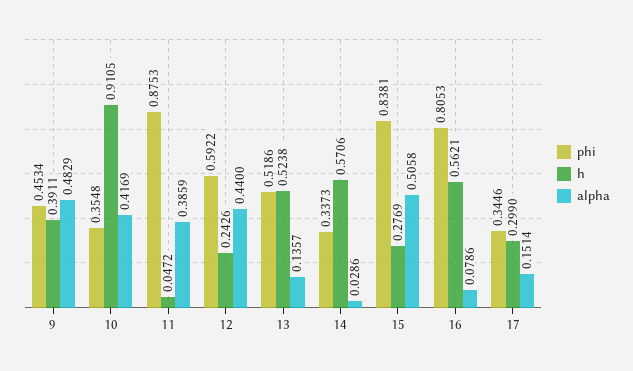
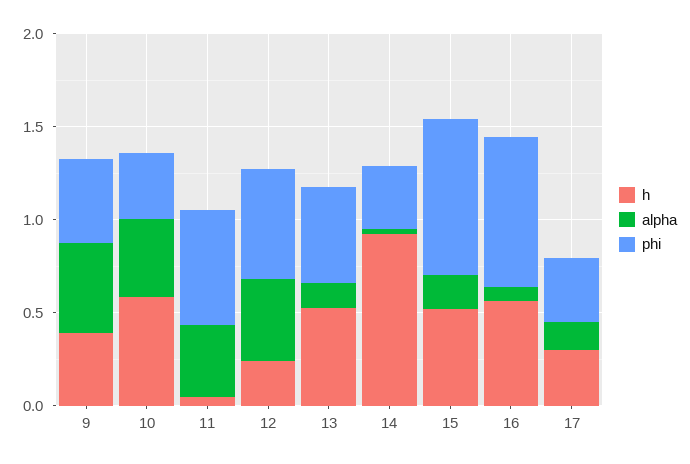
h, 10: 0.9105 -> 0.6
phi, 11: 0.8753 -> 0.6
h, 14: 0.5706 -> 0.9
h, 15: 0.2769 -> 0.5
alpha, 15: 0.5058 -> 0.2

